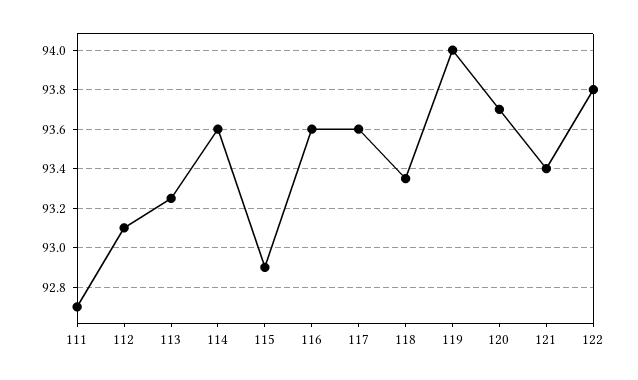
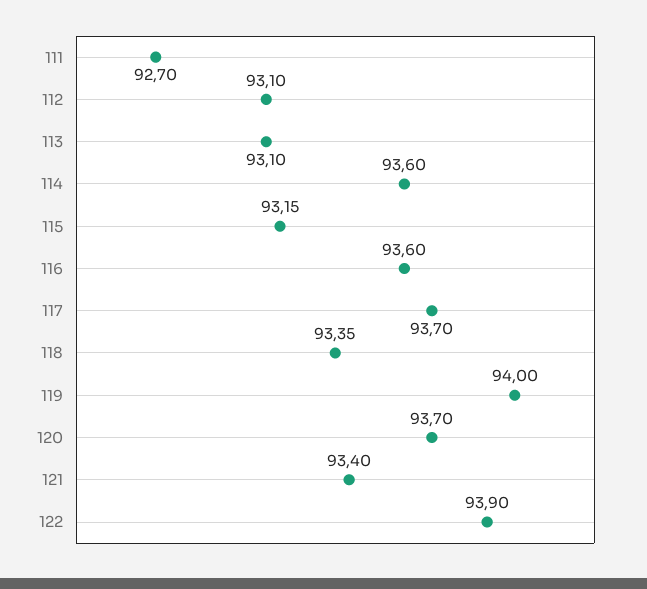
113: 93.25 -> 93.1
115: 92.9 -> 93.15
117: 93.6 -> 93.7
122: 93.8 -> 93.9

